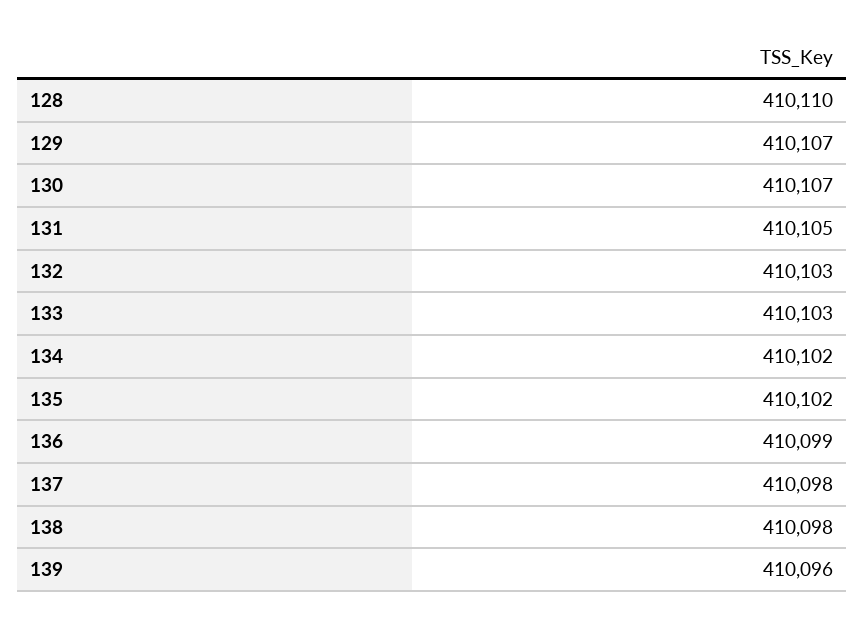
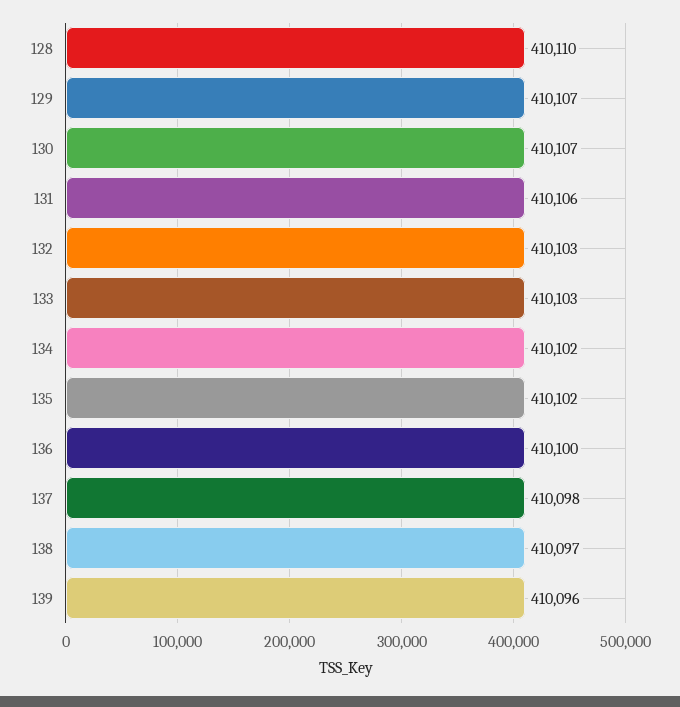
131: 410105 -> 410106
136: 410099 -> 410100
138: 410098 -> 410097

